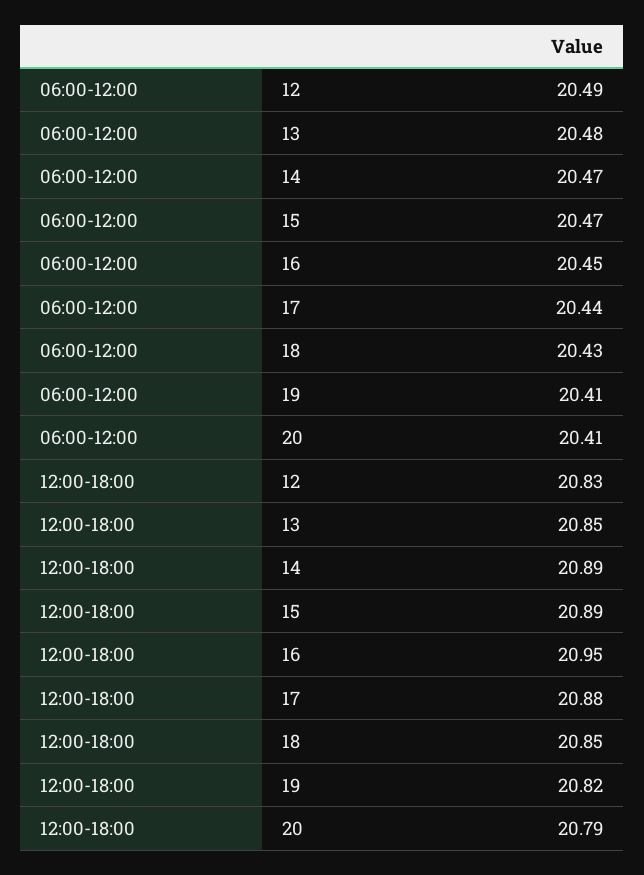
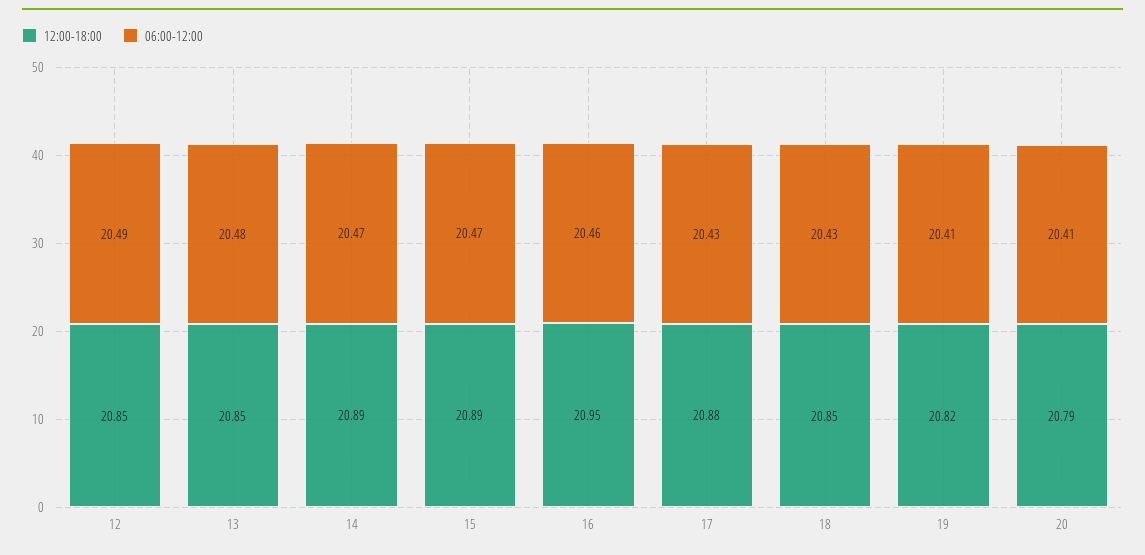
06:00-12:00, 16: 20.45 -> 20.46
06:00-12:00, 17: 20.44 -> 20.43
12:00-18:00, 12: 20.83 -> 20.85

